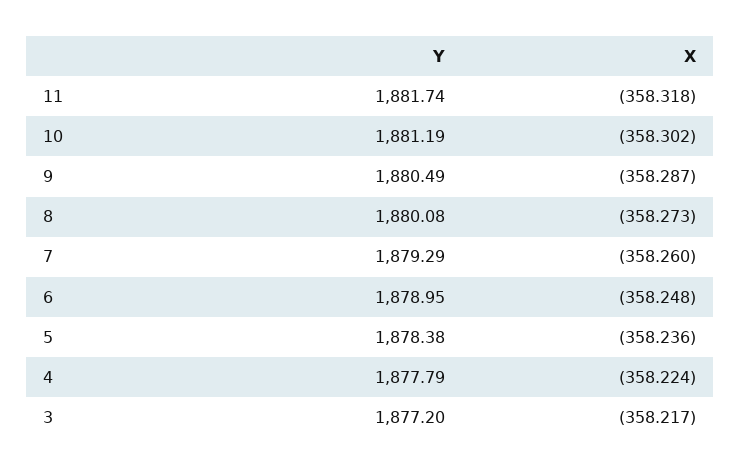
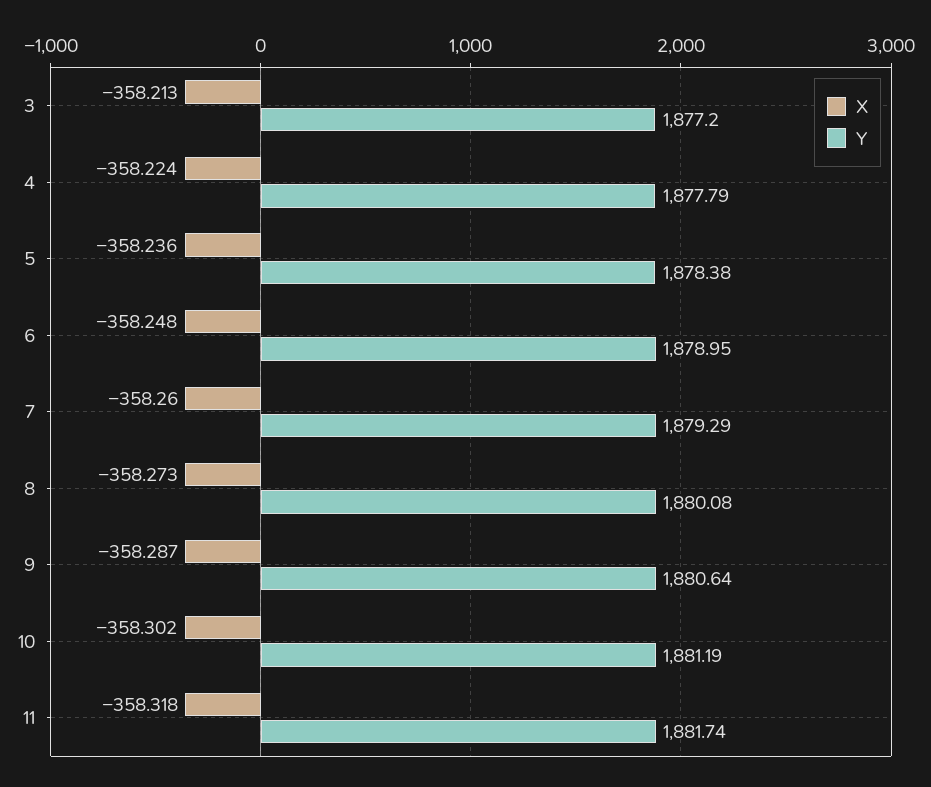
Y, 9: 1880.49 -> 1880.64
X, 3: -358.217 -> -358.213

